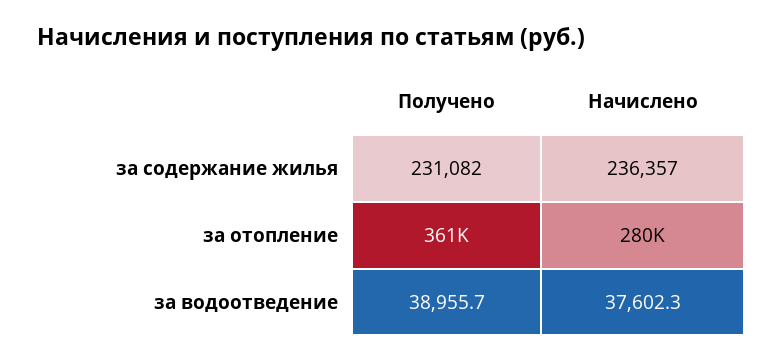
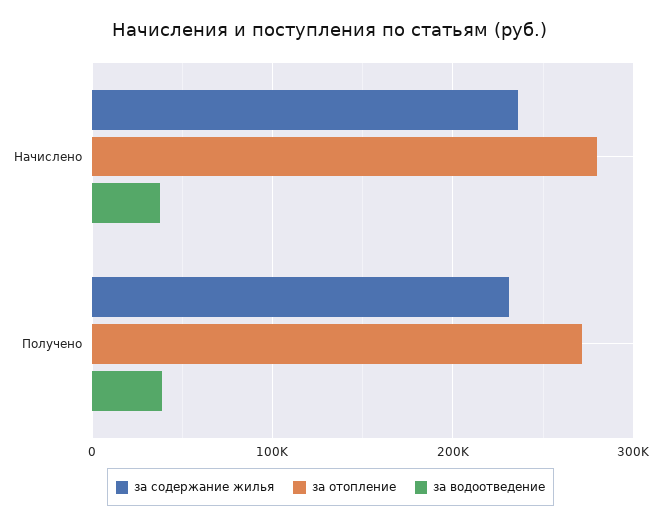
за отопление, Получено: 361000 -> 270000

